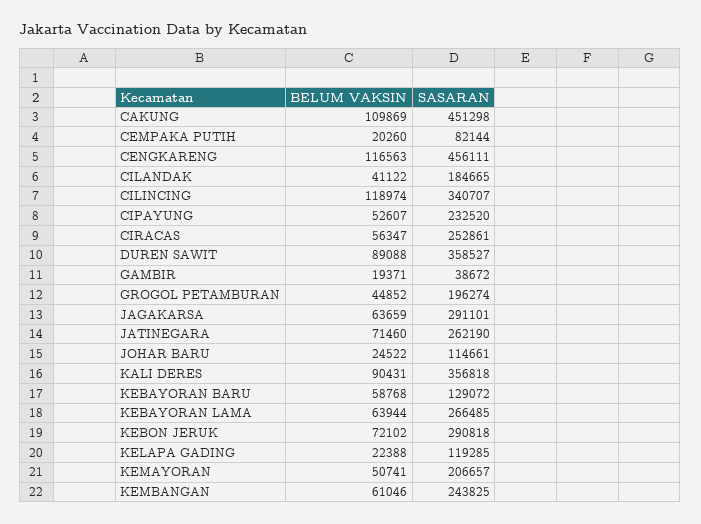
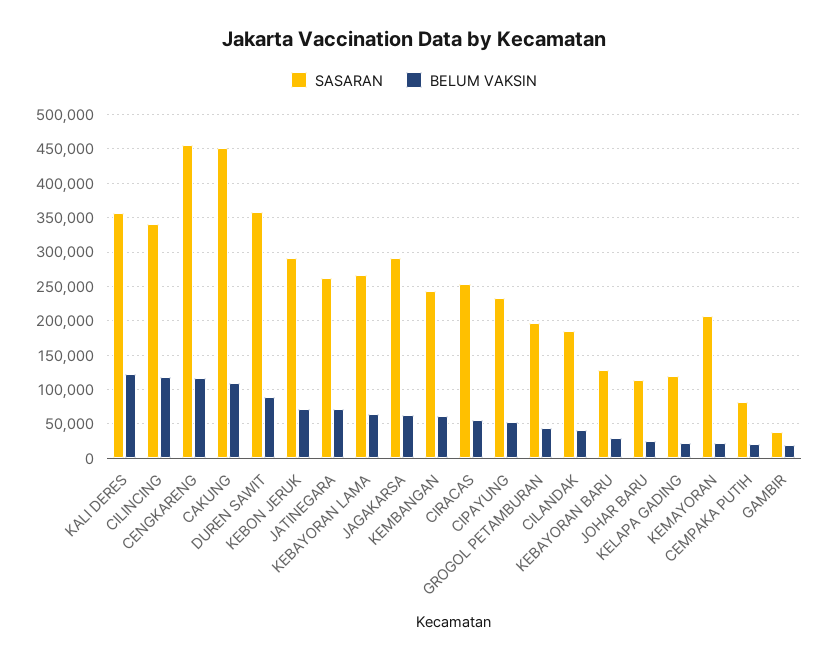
BELUM VAKSIN, KALI DERES: 90431 -> 120000
BELUM VAKSIN, KEBAYORAN BARU: 58768 -> 30000
BELUM VAKSIN, KEMAYORAN: 50741 -> 20000

